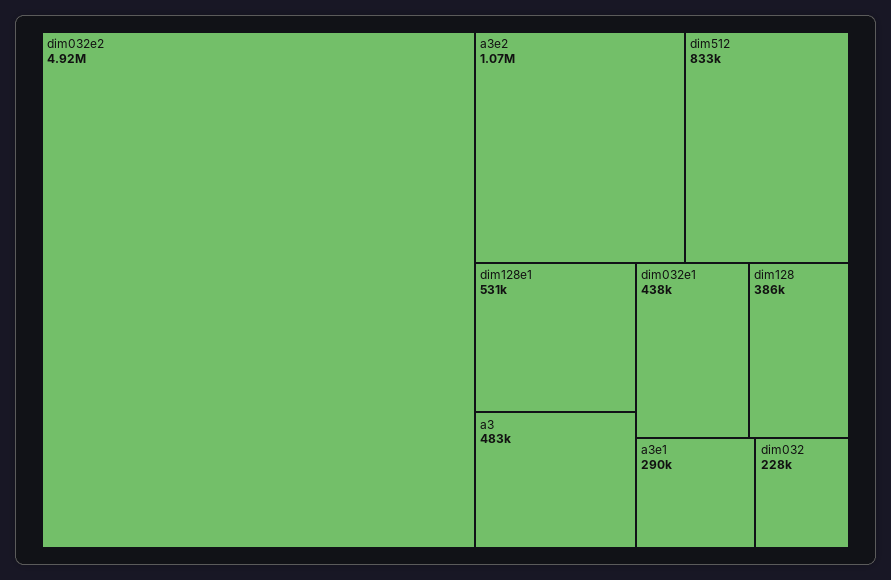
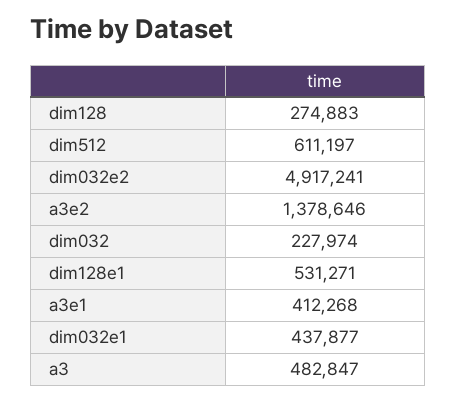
a3e2: 1070000 -> 1378646
dim512: 833000 -> 611197
dim128: 386000 -> 274883
a3e1: 290000 -> 412268

